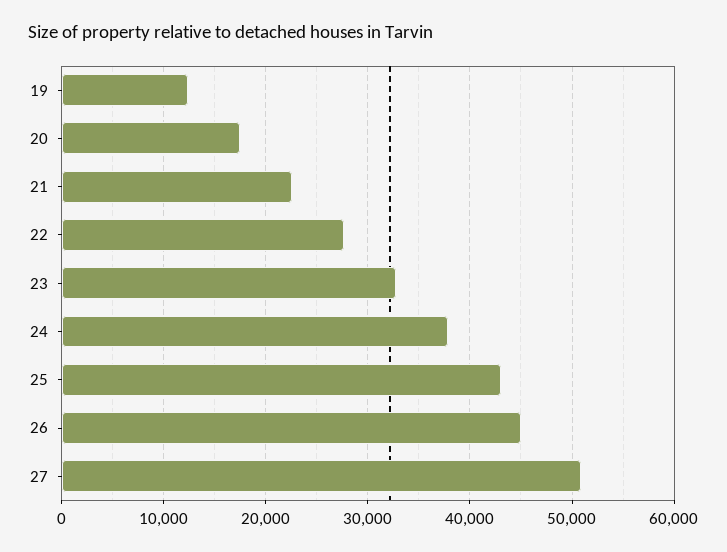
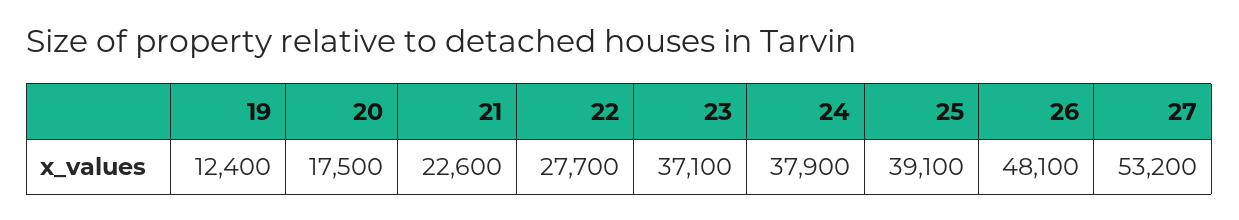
23: 33000 -> 37100
25: 43000 -> 39100
26: 45000 -> 48100
27: 51000 -> 53200

